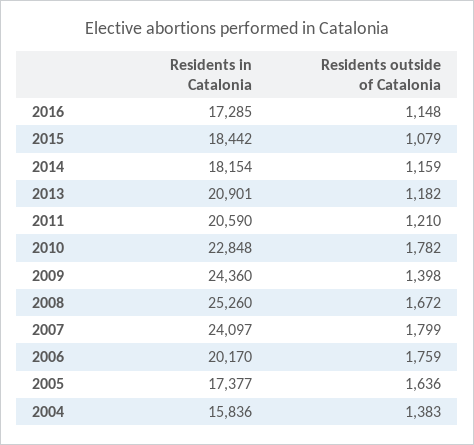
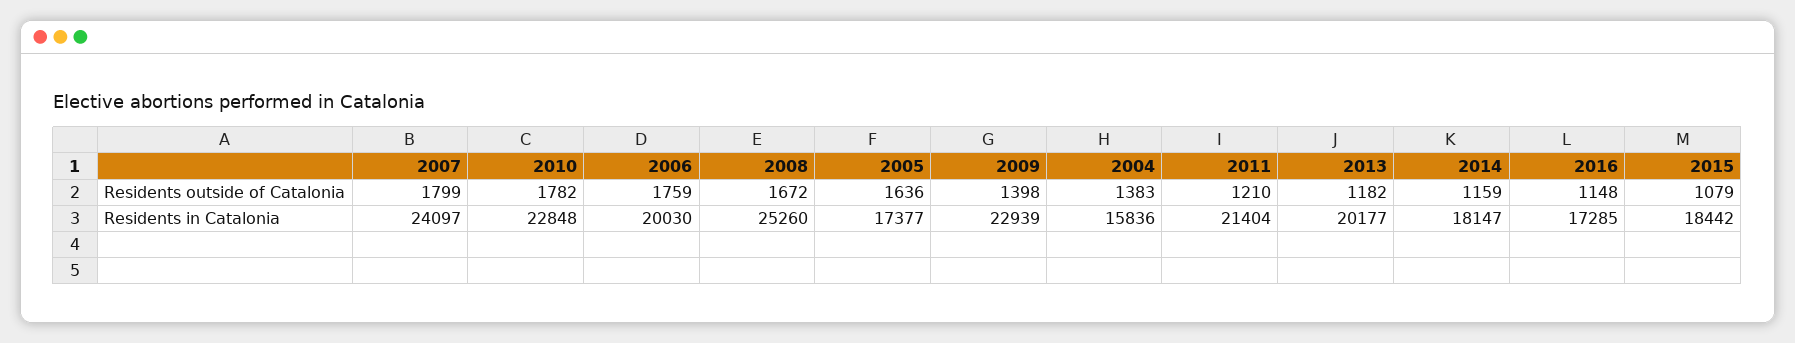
Residents in Catalonia, 2014: 18154 -> 18147
Residents in Catalonia, 2013: 20901 -> 20177
Residents in Catalonia, 2011: 20590 -> 21404
Residents in Catalonia, 2009: 24360 -> 22939
Residents in Catalonia, 2006: 20170 -> 20030

